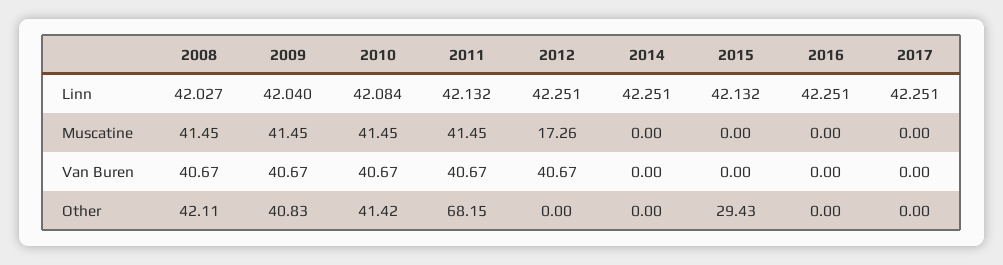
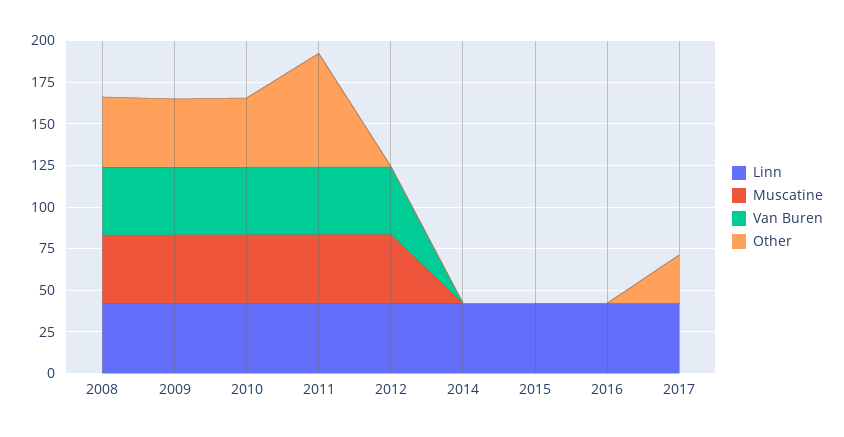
Muscatine, 2012: 17.26 -> 40
Other, 2015: 29.43 -> 0
Other, 2017: 0 -> 30

